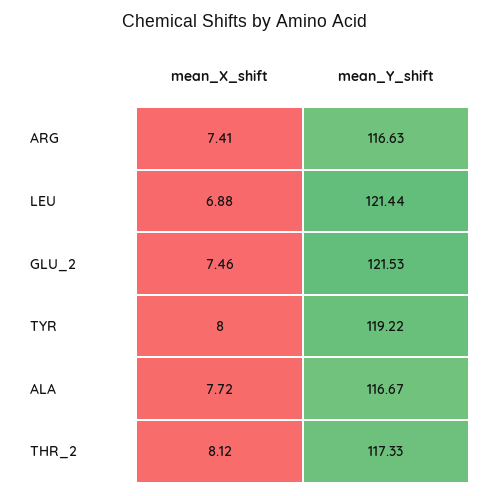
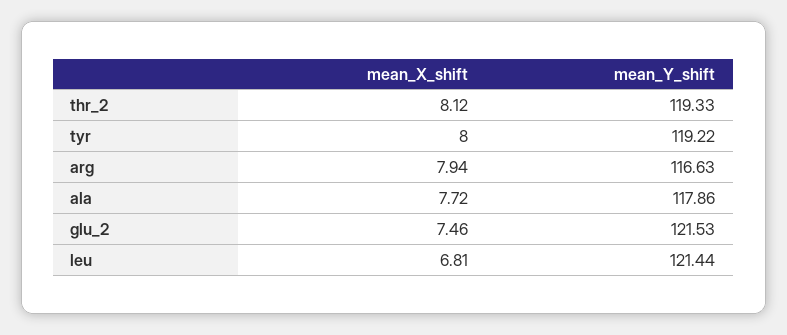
mean_X_shift, ARG: 7.41 -> 7.94
mean_X_shift, LEU: 6.88 -> 6.81
mean_Y_shift, ALA: 116.67 -> 117.86
mean_Y_shift, THR_2: 117.33 -> 119.33

